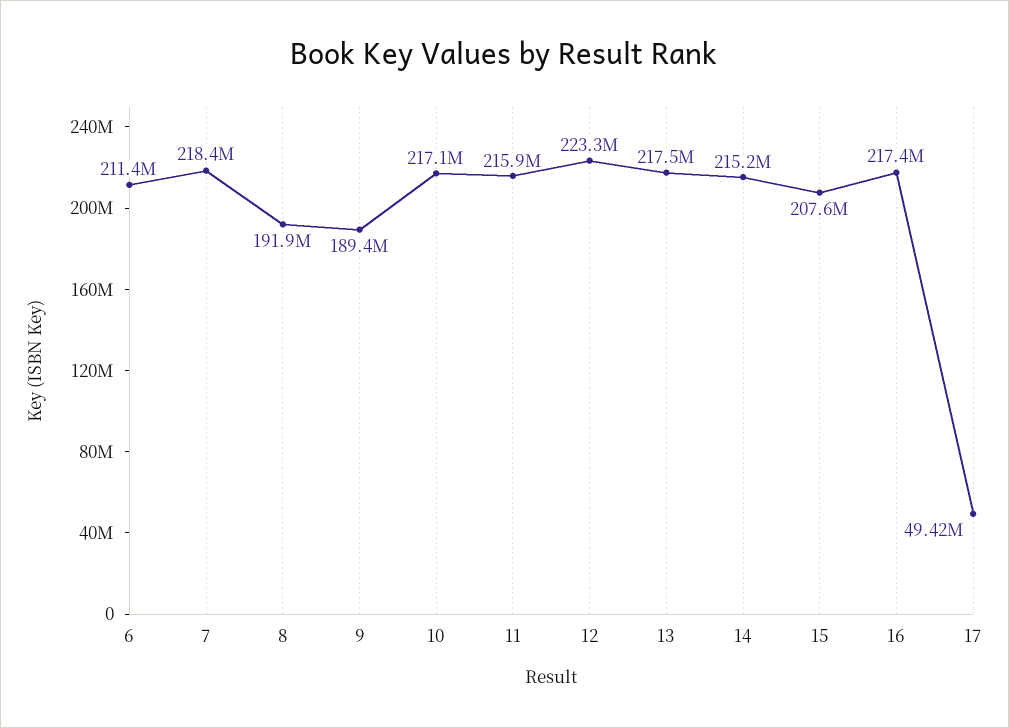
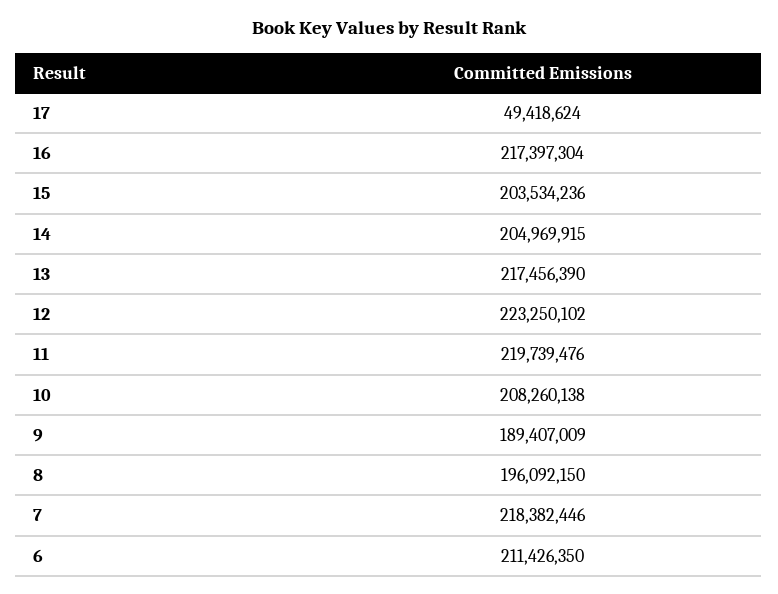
8: 191900000 -> 196092150
10: 217100000 -> 208260138
11: 215900000 -> 219739476
14: 215200000 -> 204969915
15: 207600000 -> 203534236

